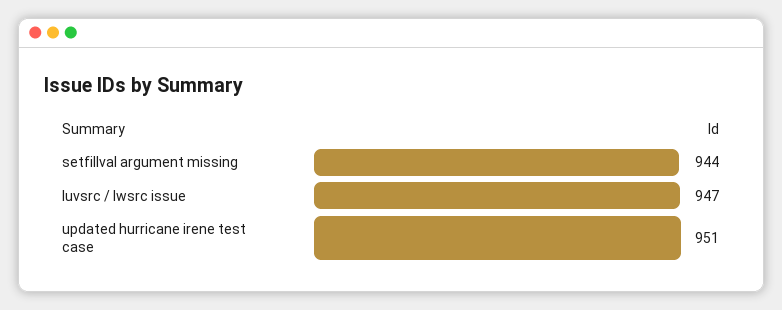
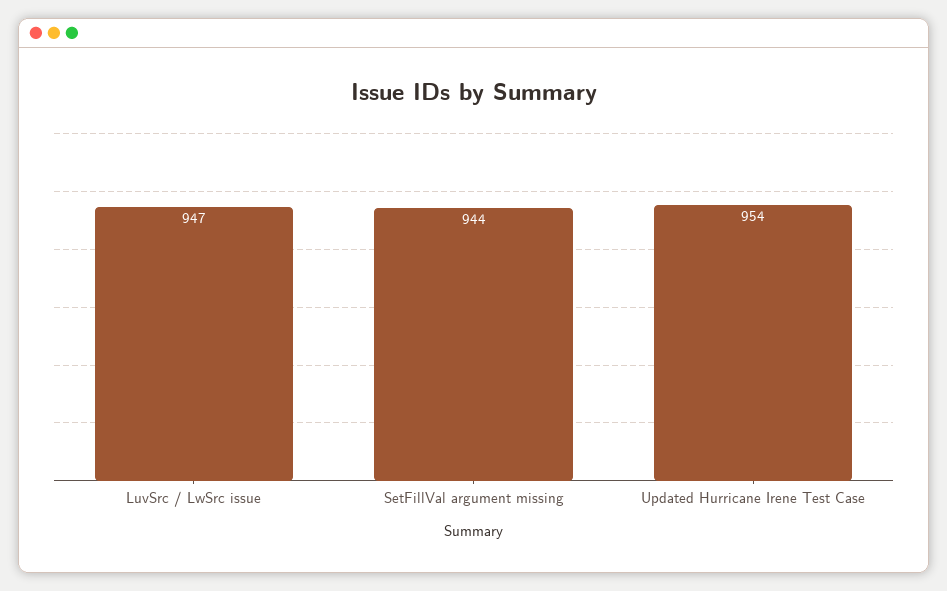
updated hurricane irene test case: 951 -> 954

